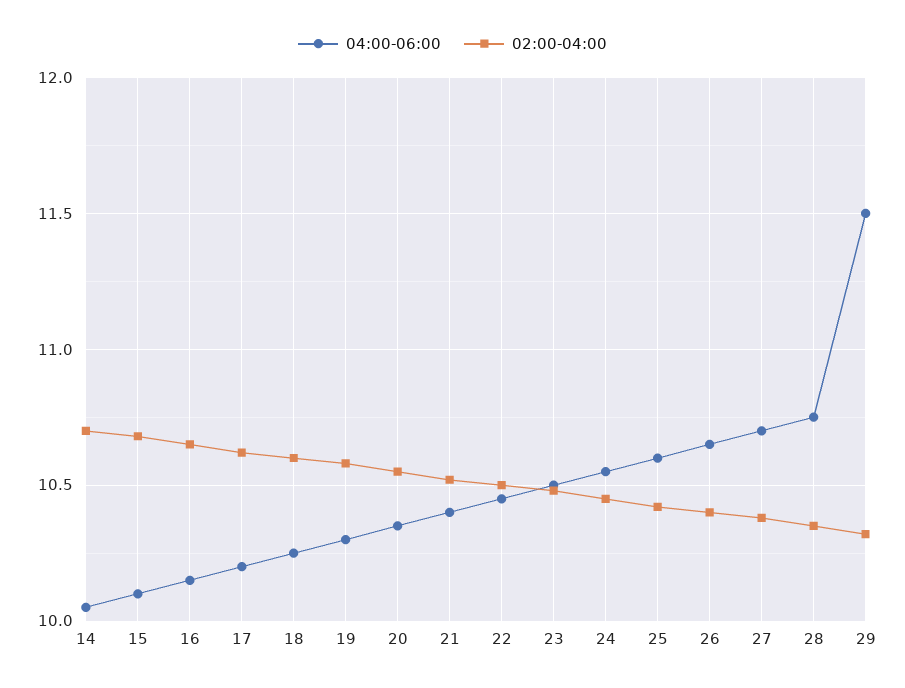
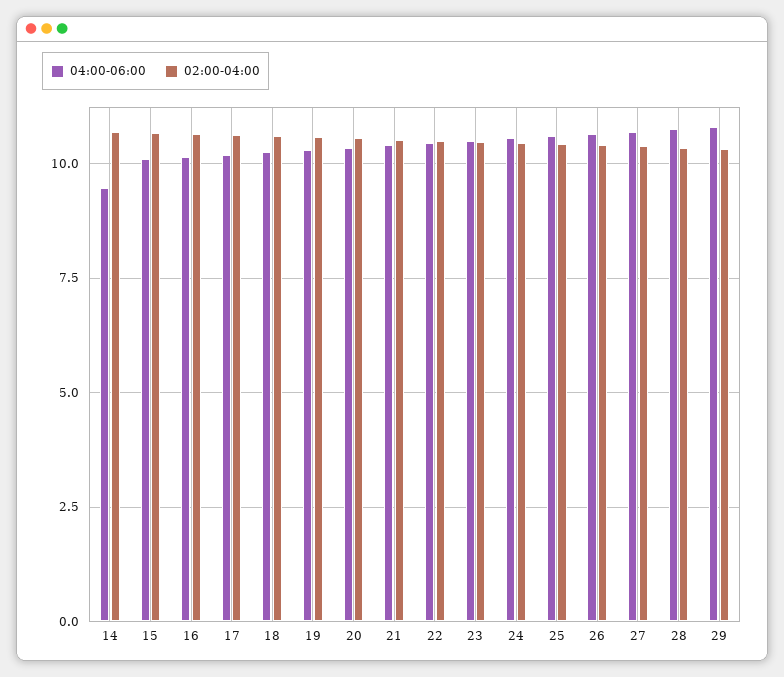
04:00-06:00, 14: 10.05 -> 9.5
04:00-06:00, 29: 11.5 -> 10.75

